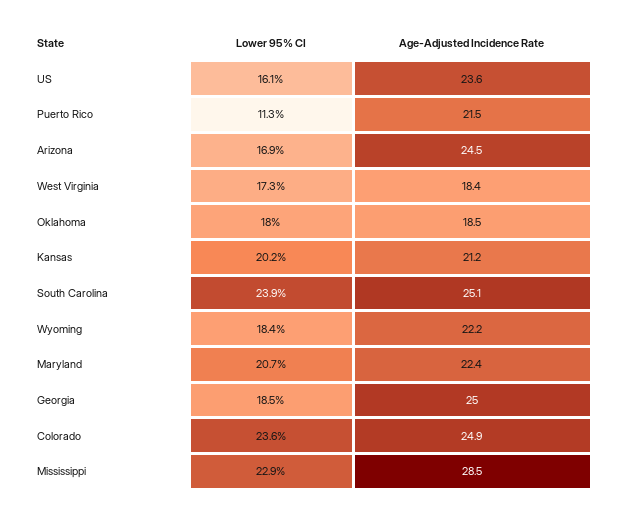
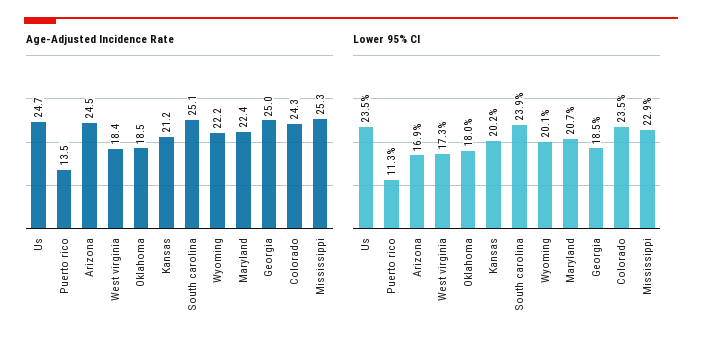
Lower 95% CI, US: 16.1 -> 23.5
Age-Adjusted Incidence Rate, US: 23.6 -> 24.7
Age-Adjusted Incidence Rate, Puerto Rico: 21.5 -> 13.5
Lower 95% CI, Wyoming: 18.4 -> 20.1
Lower 95% CI, Colorado: 23.6 -> 23.5
Age-Adjusted Incidence Rate, Colorado: 24.9 -> 24.3
Age-Adjusted Incidence Rate, Mississippi: 28.5 -> 25.3

